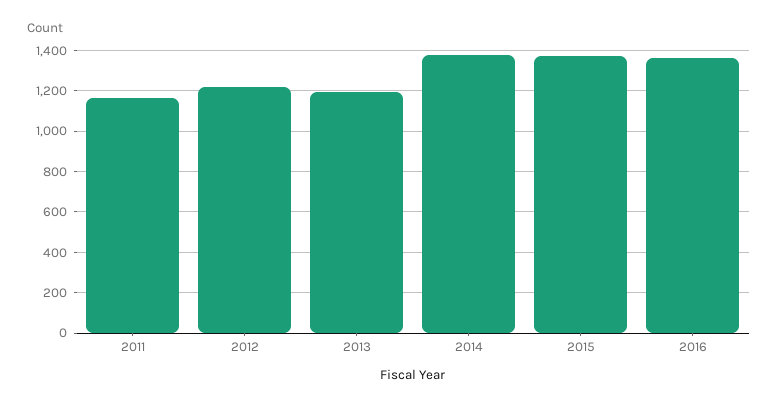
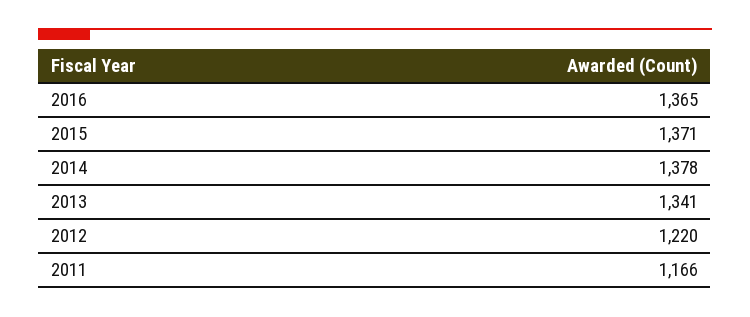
2013: 1200 -> 1341

